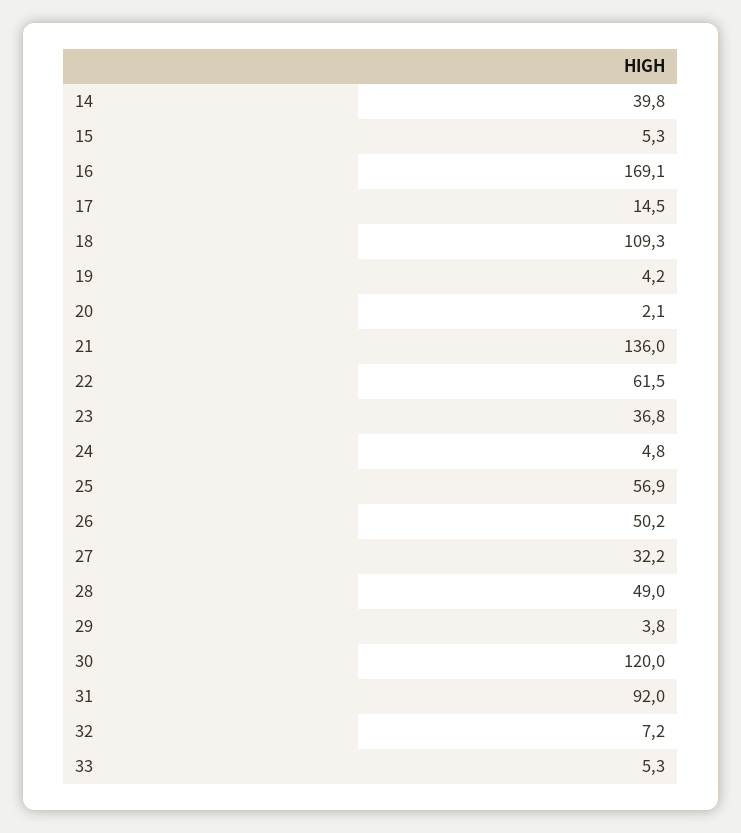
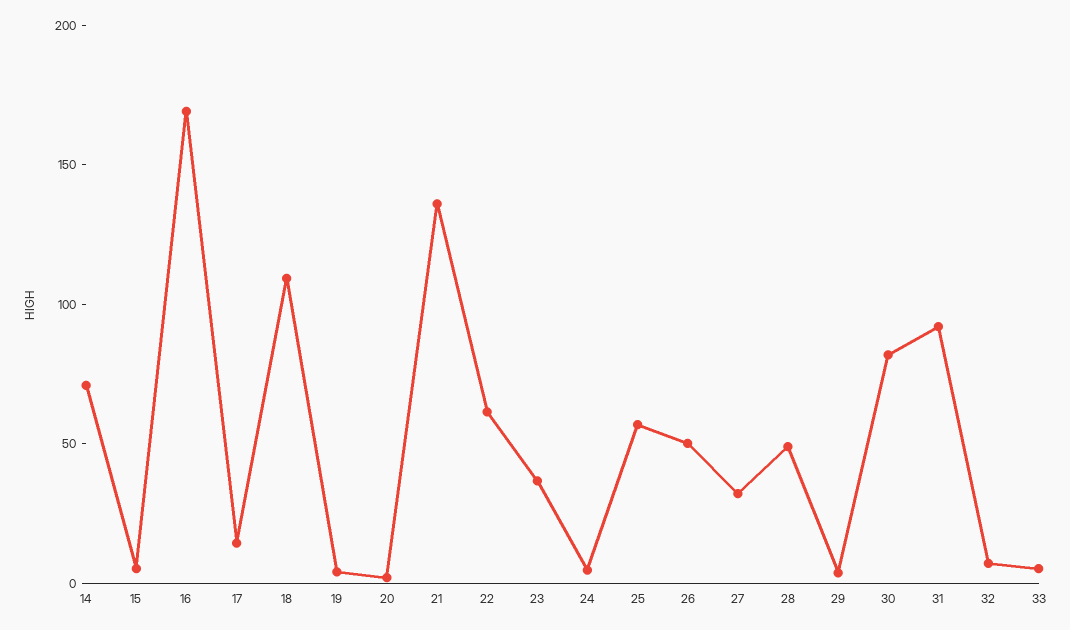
14: 39.8 -> 70
30: 120 -> 80

